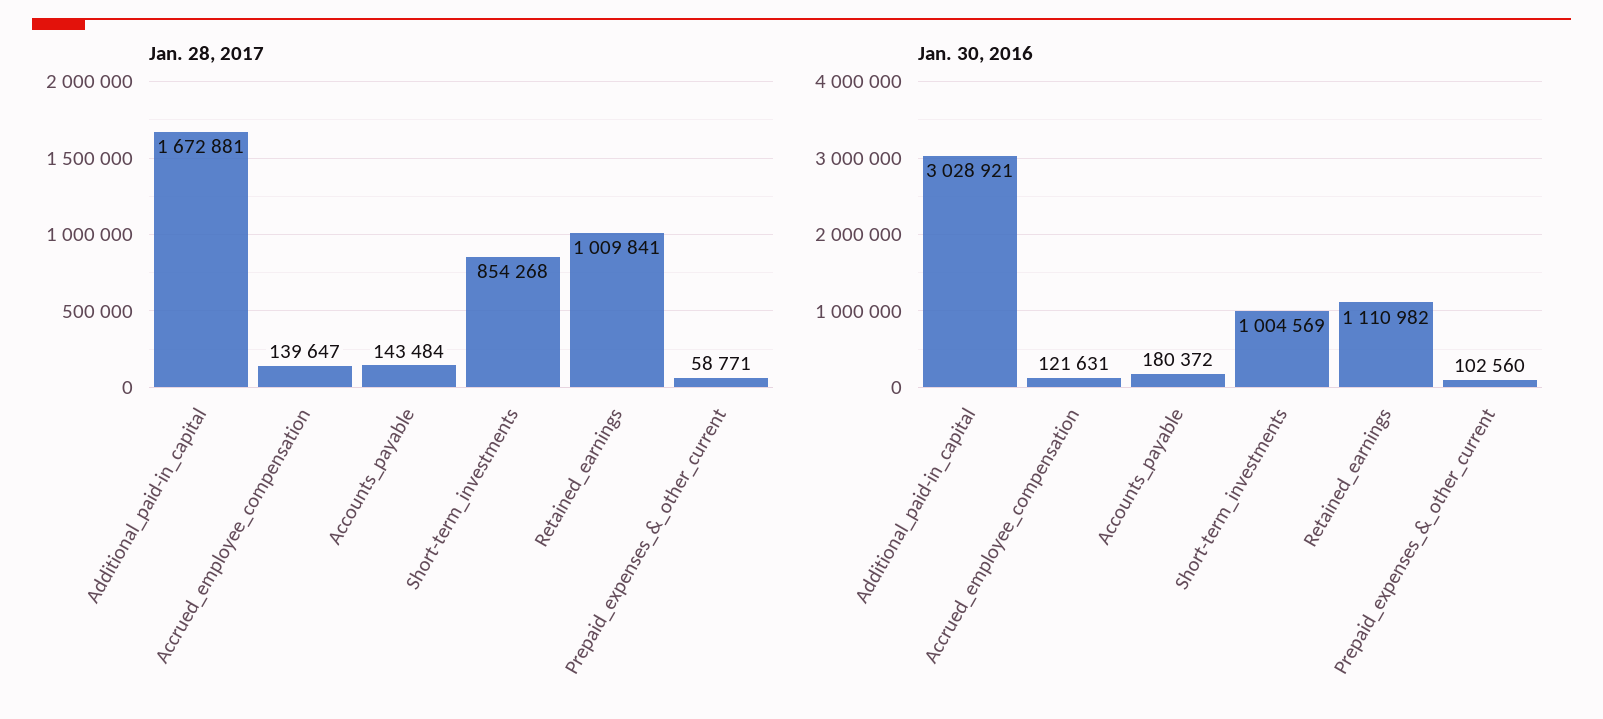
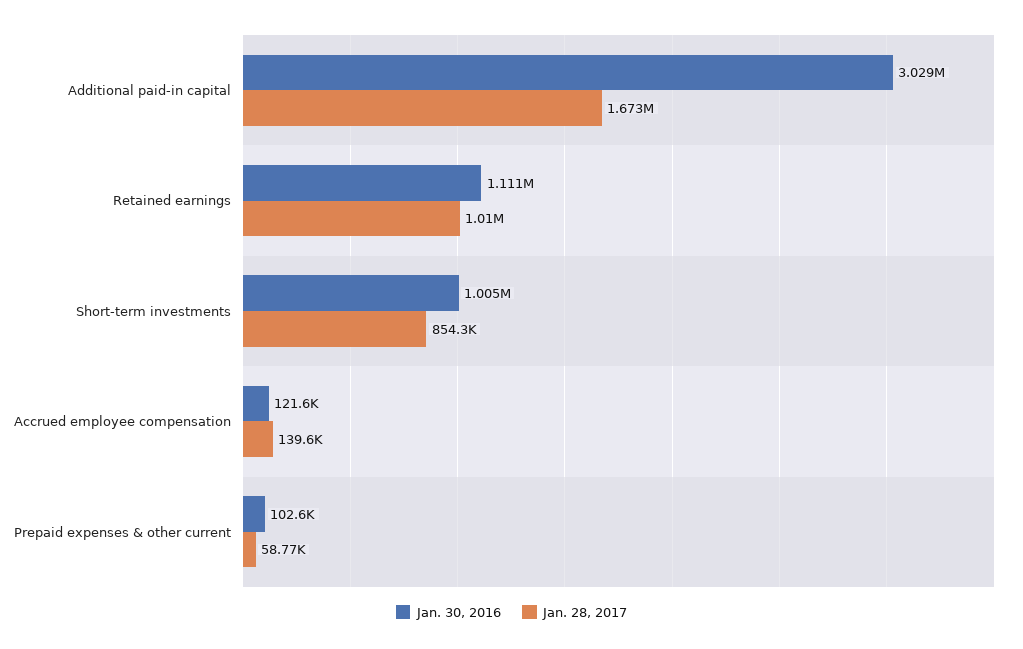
Jan. 28, 2017, Accounts_payable: 143484 -> none
Jan. 30, 2016, Accounts_payable: 180372 -> none

